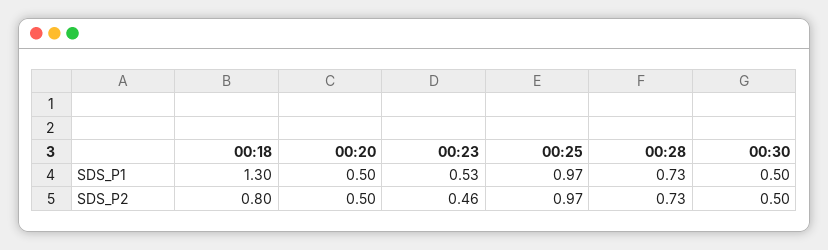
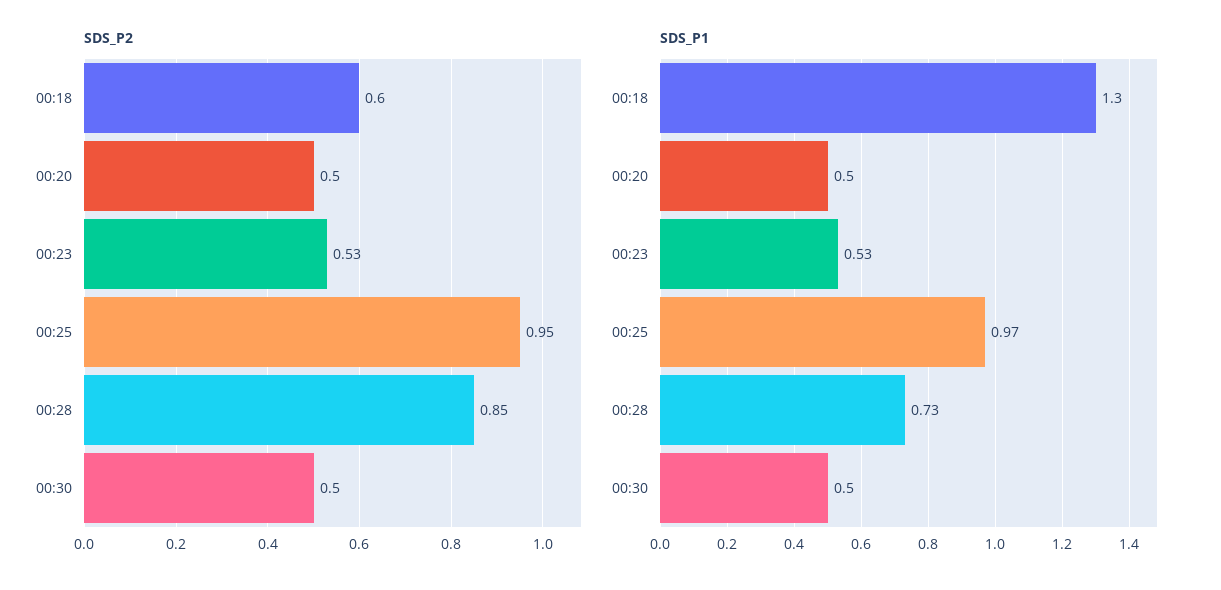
SDS_P2, 00:18: 0.8 -> 0.6
SDS_P2, 00:23: 0.46 -> 0.53
SDS_P2, 00:25: 0.97 -> 0.95
SDS_P2, 00:28: 0.73 -> 0.85

